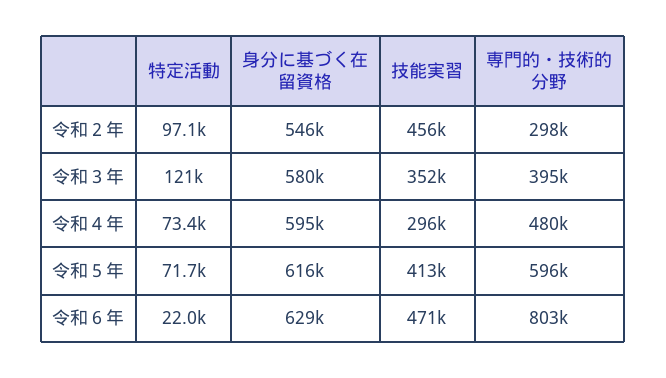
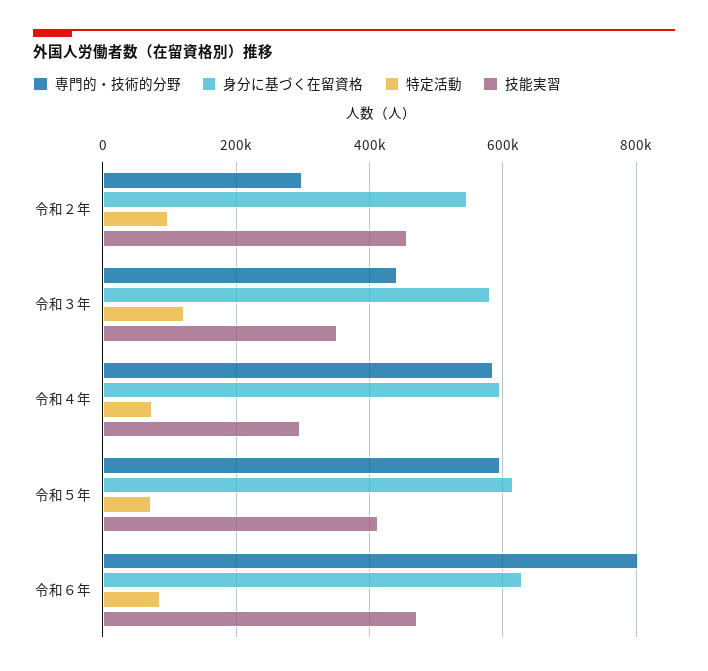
専門的・技術的分野, 令和３年: 395000 -> 440000
専門的・技術的分野, 令和４年: 480000 -> 580000
特定活動, 令和６年: 22000 -> 80000

